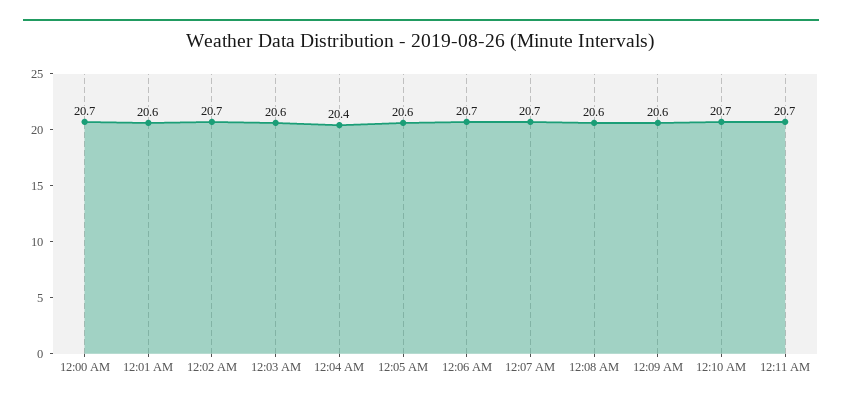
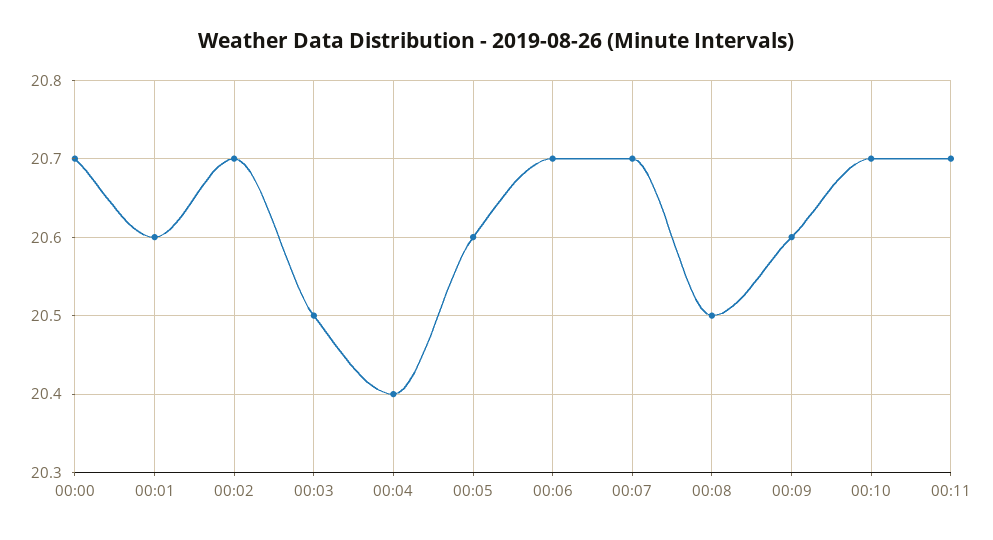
12:03 AM: 20.6 -> 20.5
12:08 AM: 20.6 -> 20.5

